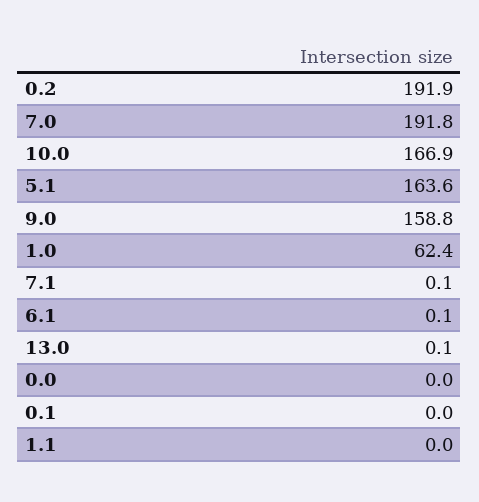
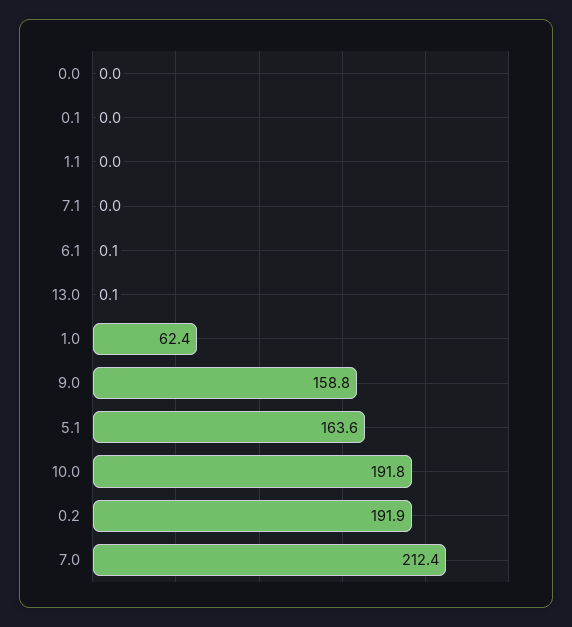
7.0: 191.8 -> 212.4
10.0: 166.9 -> 191.8
7.1: 0.1 -> 0

